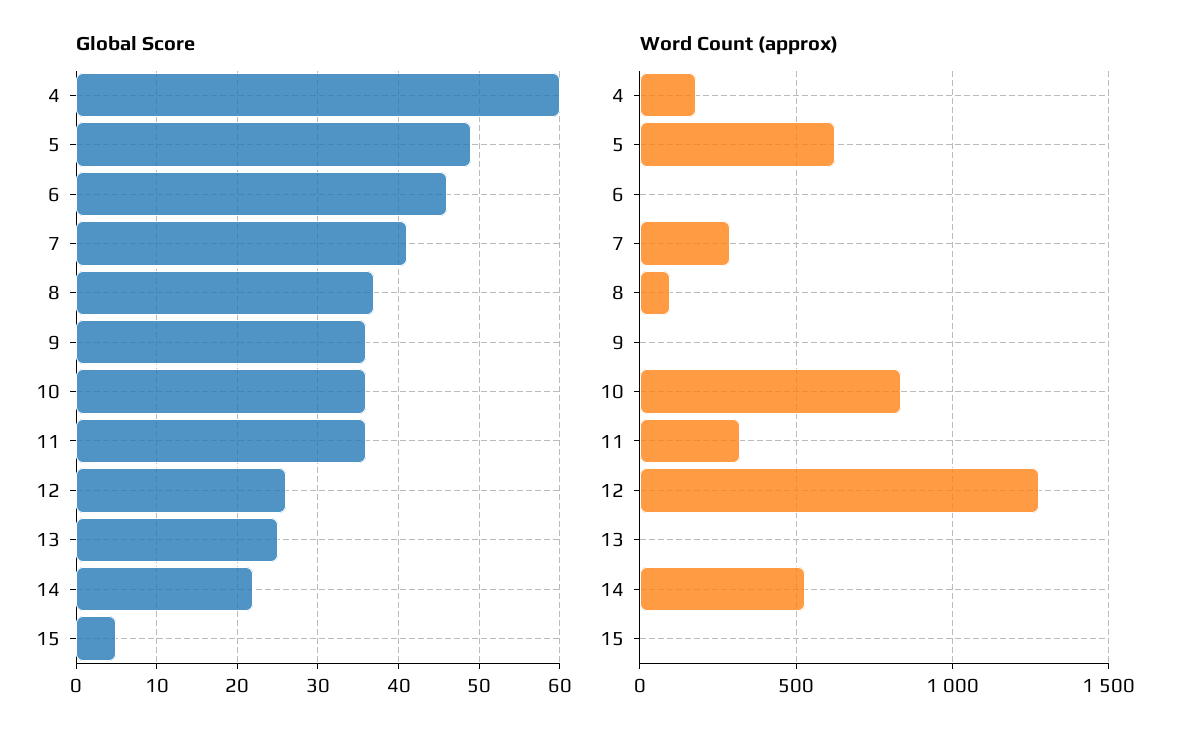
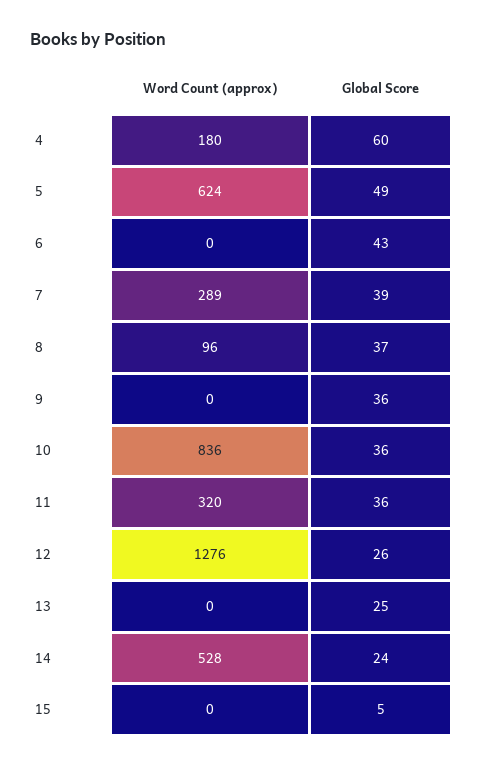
Global Score, 6: 46 -> 43
Global Score, 7: 41 -> 39
Global Score, 14: 22 -> 24

